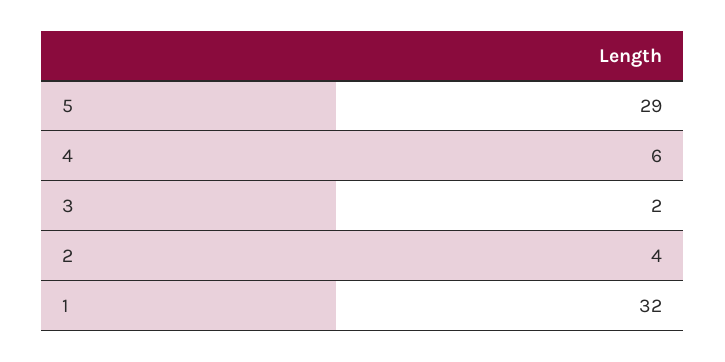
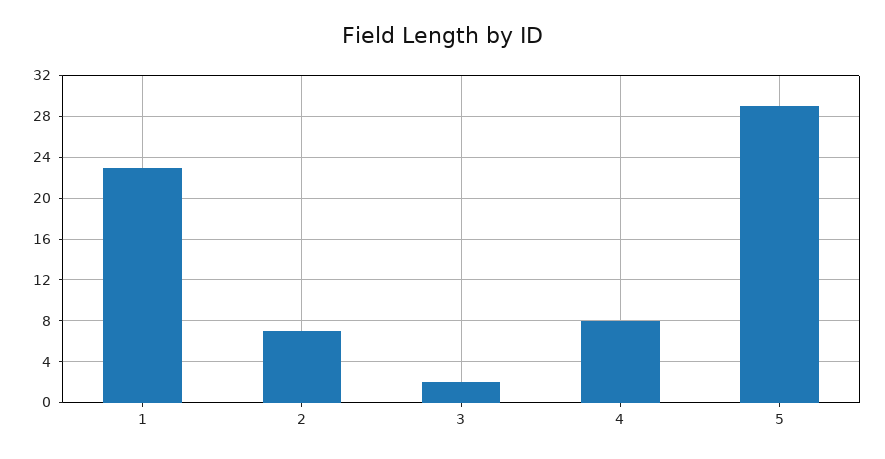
4: 6 -> 8
2: 4 -> 7
1: 32 -> 23

